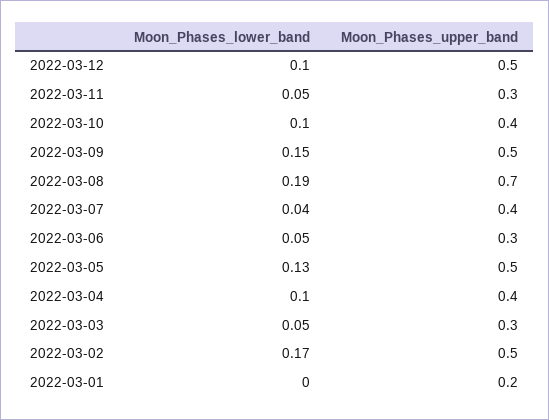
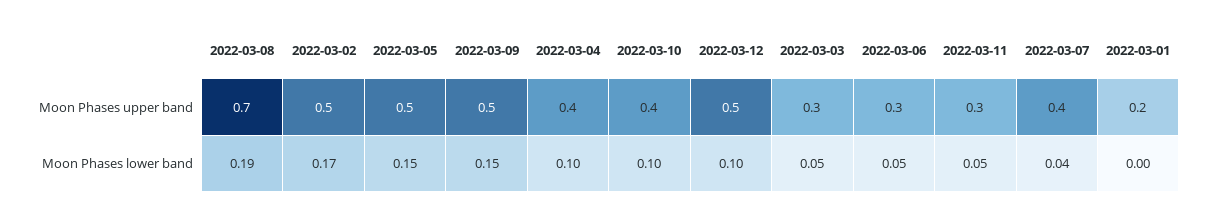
Moon_Phases_lower_band, 2022-03-05: 0.13 -> 0.15

